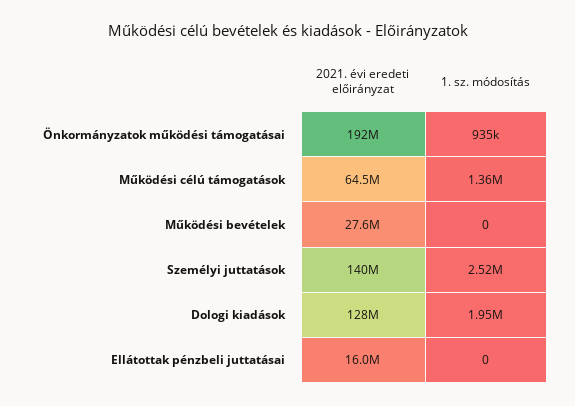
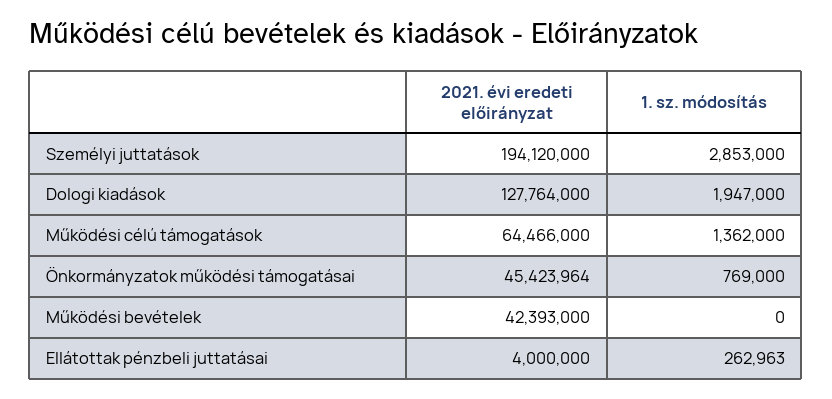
2021. évi eredeti előirányzat, Önkormányzatok működési támogatásai: 192000000 -> 45423964
1. sz. módosítás, Önkormányzatok működési támogatásai: 935000 -> 769000
2021. évi eredeti előirányzat, Működési bevételek: 27600000 -> 42393000
2021. évi eredeti előirányzat, Személyi juttatások: 140000000 -> 194120000
1. sz. módosítás, Személyi juttatások: 2520000 -> 2853000
2021. évi eredeti előirányzat, Ellátottak pénzbeli juttatásai: 16000000 -> 4000000
1. sz. módosítás, Ellátottak pénzbeli juttatásai: 0 -> 262963

